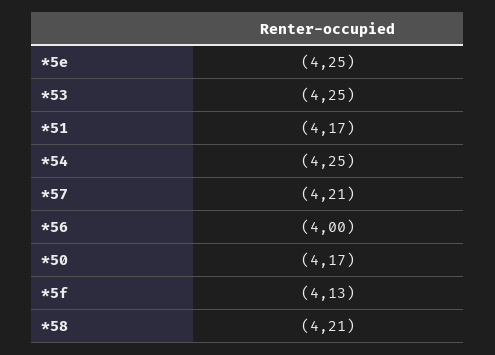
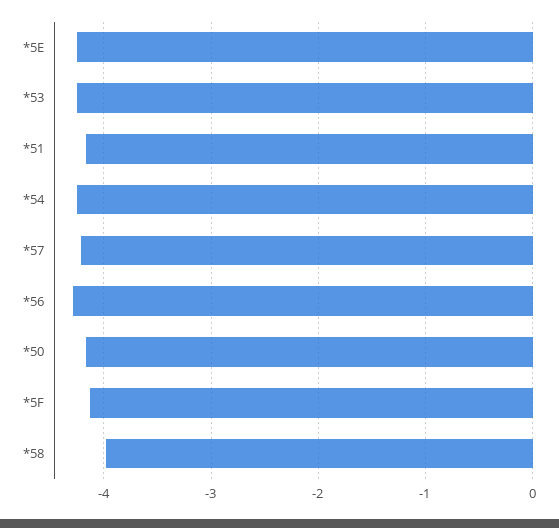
*56: -4 -> -4.3
*58: -4.21 -> -4

